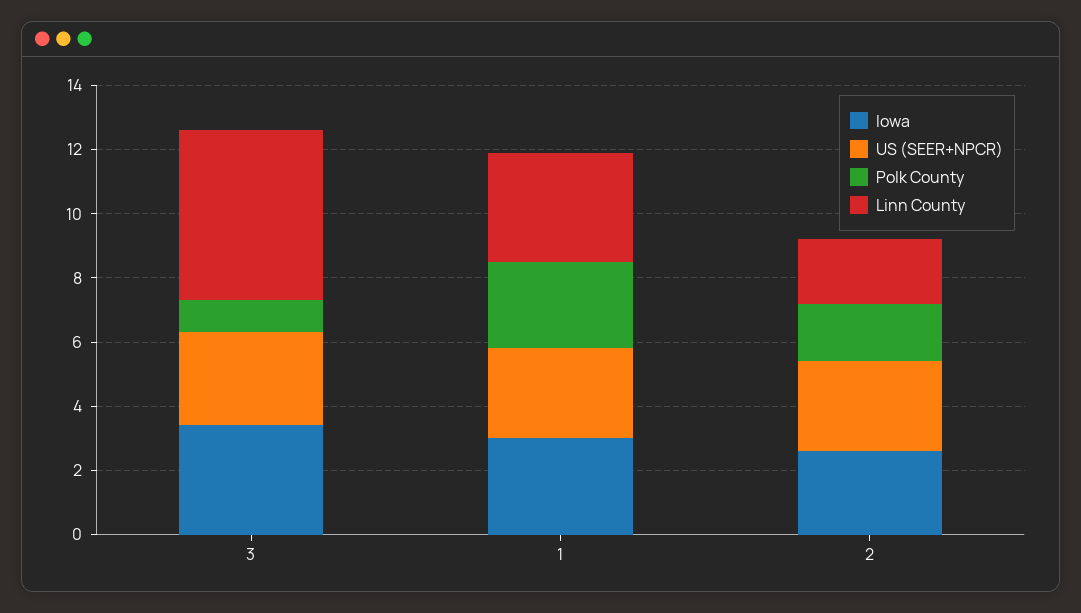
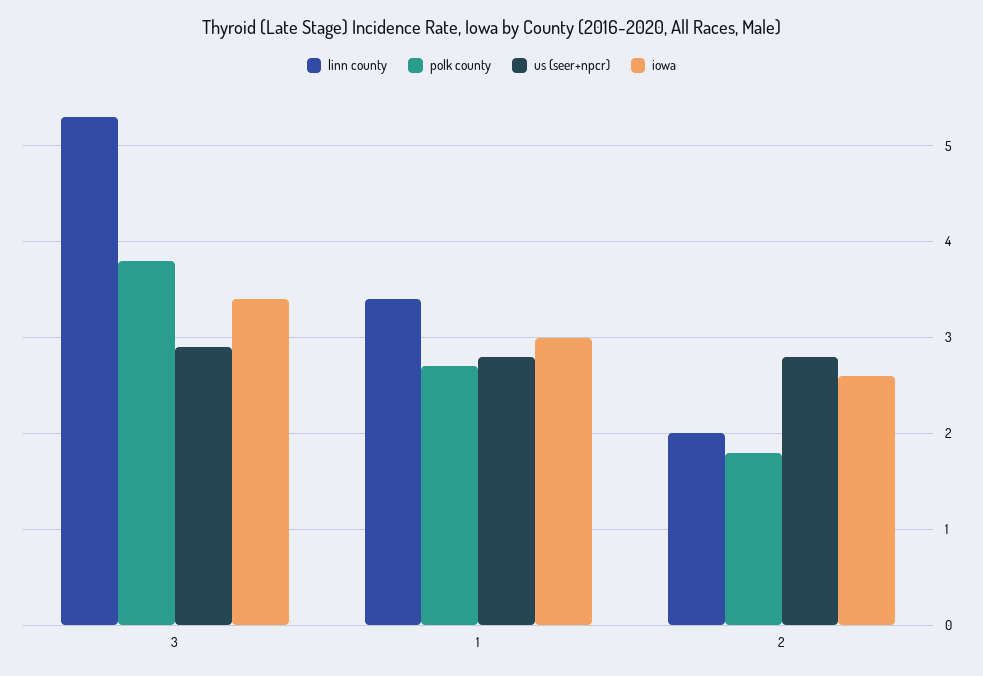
Polk County, 3: 1 -> 3.8

